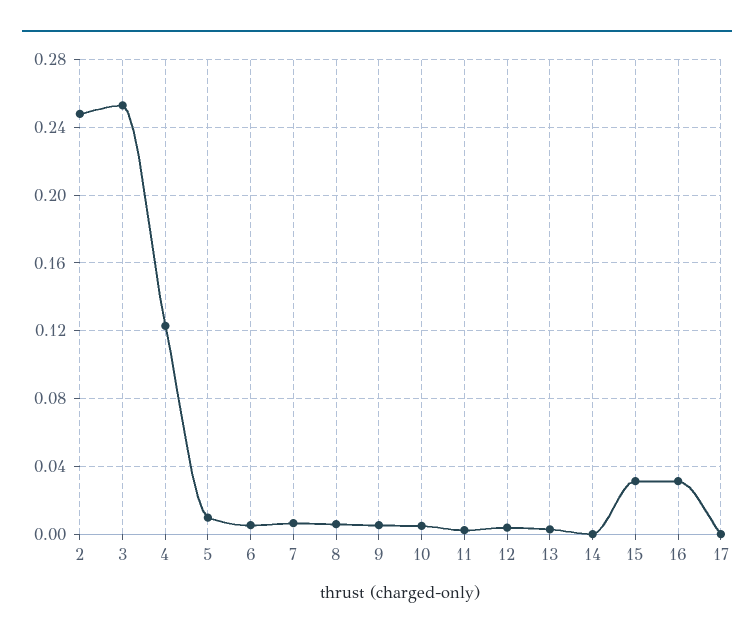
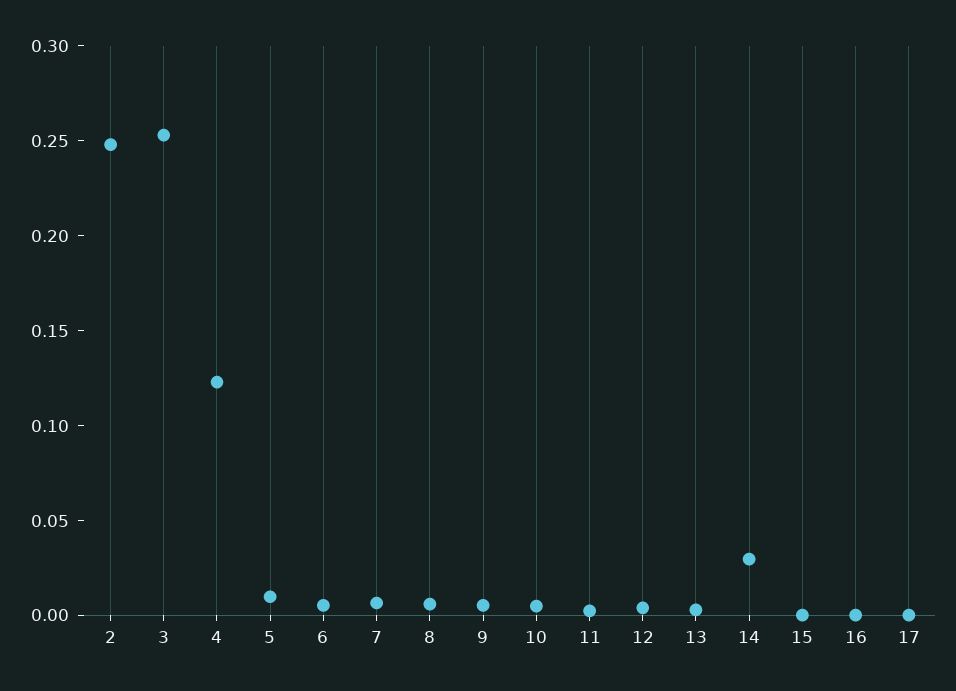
14: 0 -> 0.03
15: 0.03 -> 0
16: 0.03 -> 0

